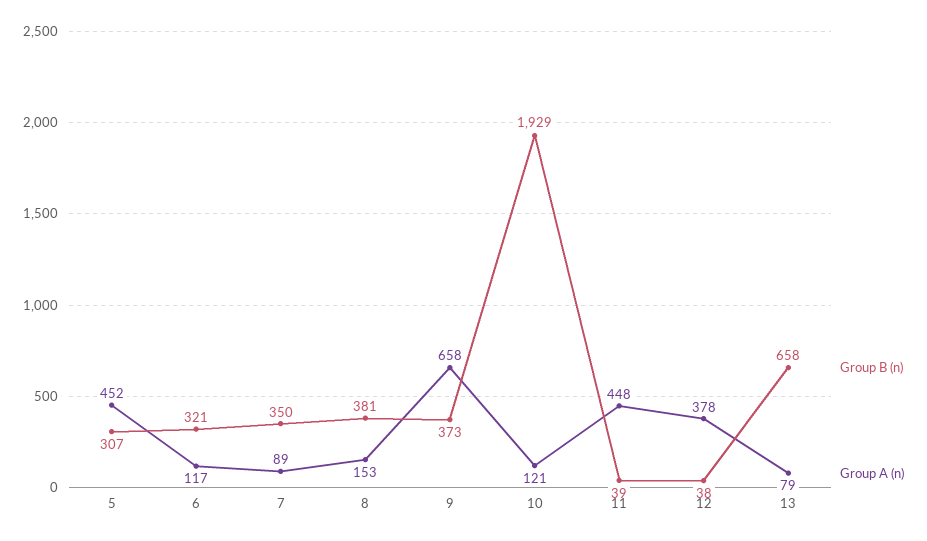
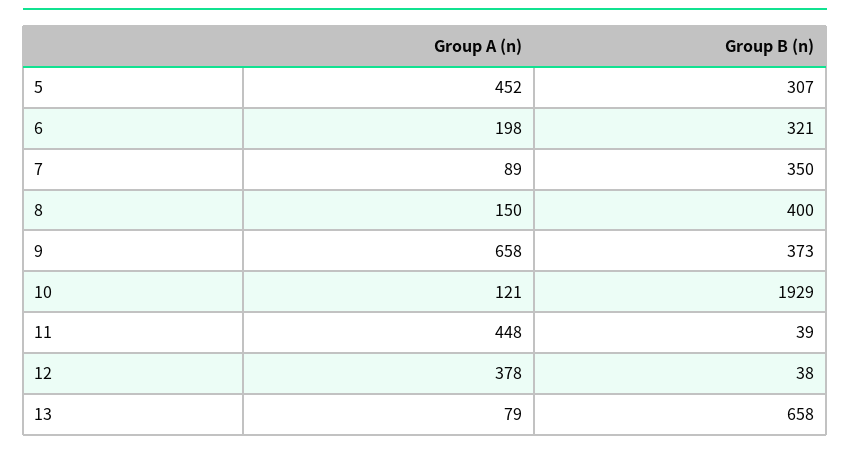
Group A (n), 6: 117 -> 198
Group B (n), 8: 381 -> 400
Group A (n), 8: 153 -> 150

